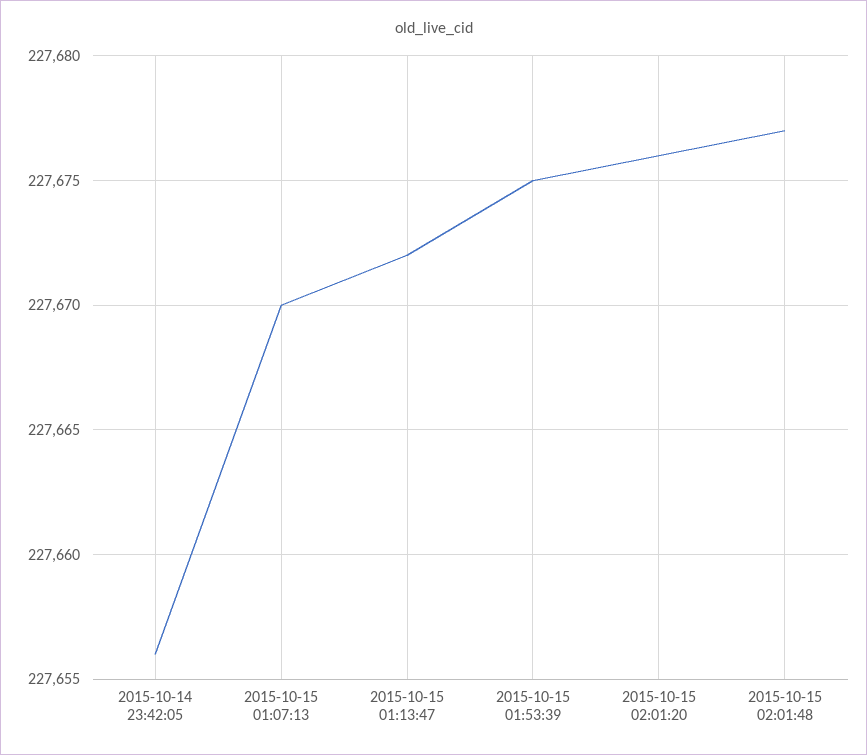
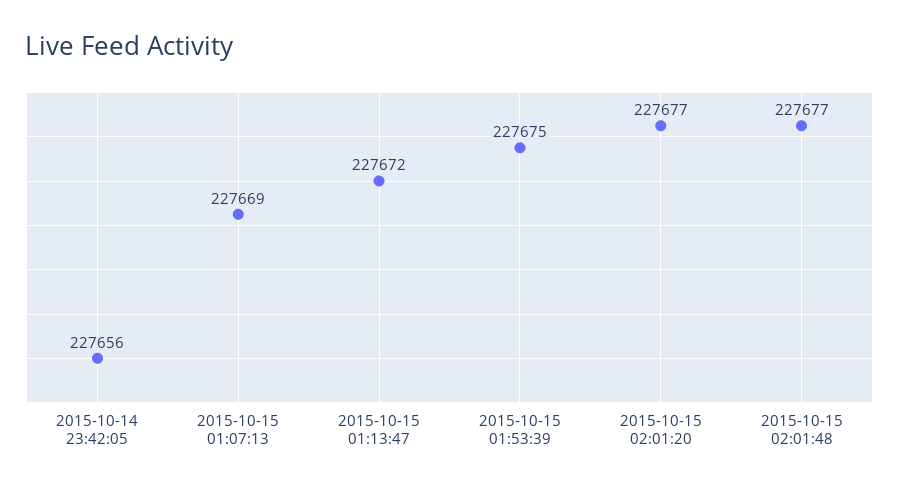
2015-10-15 01:07:13: 227670 -> 227669
2015-10-15 02:01:20: 227676 -> 227677

